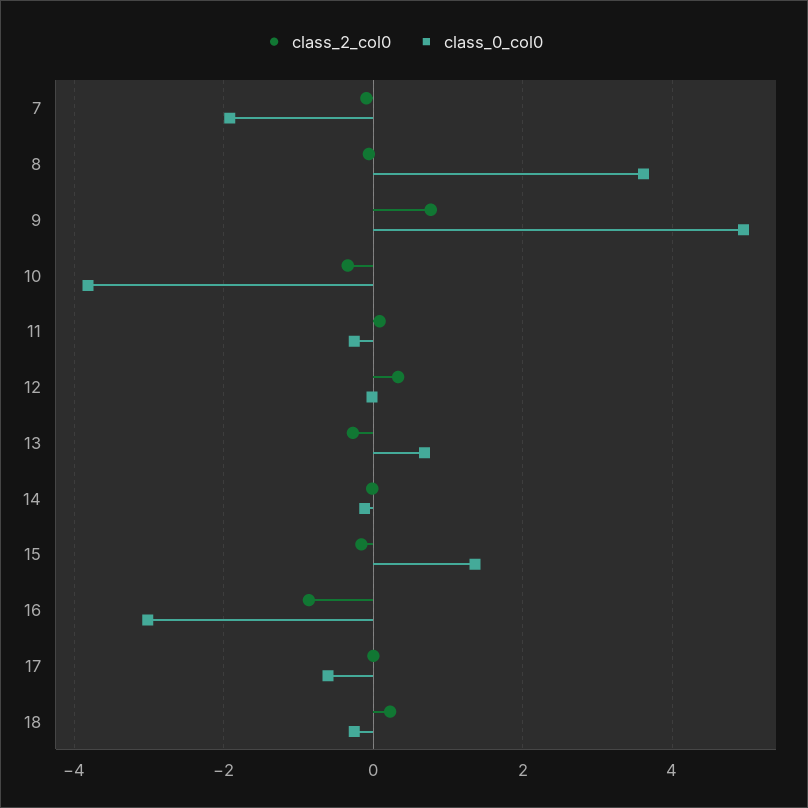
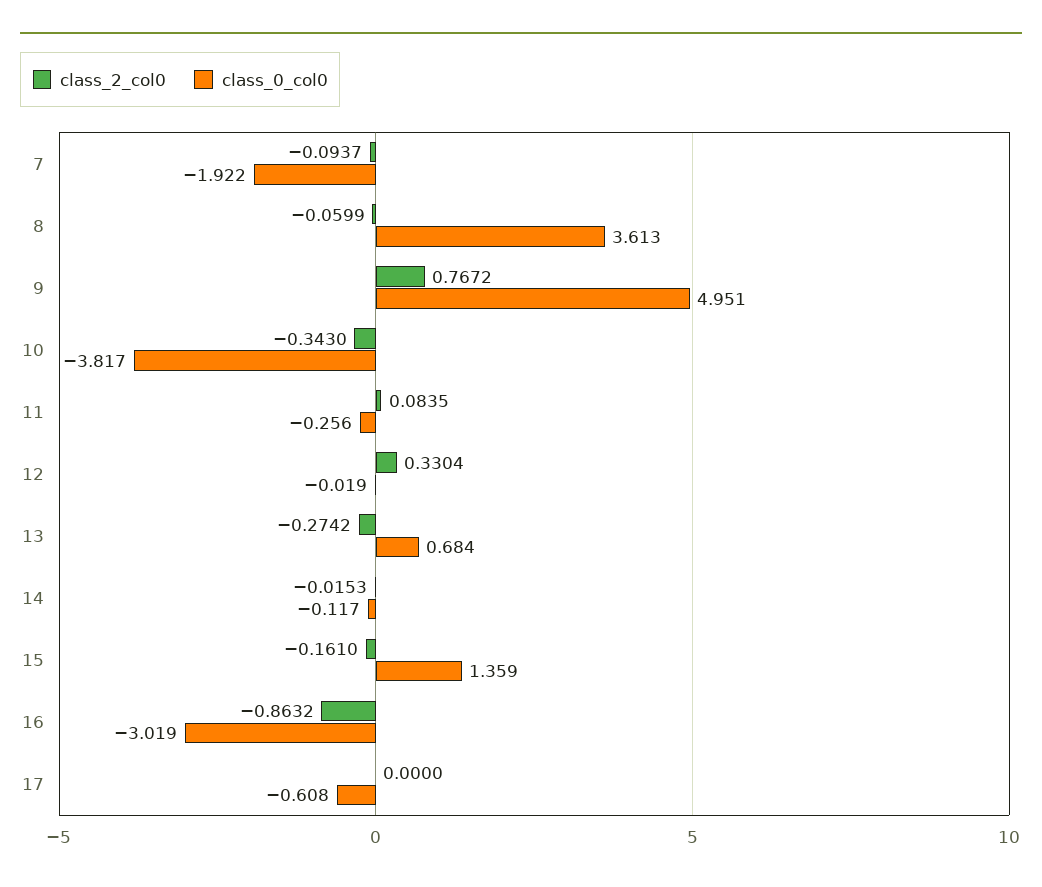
class_2_col0, 18: 0.2 -> none
class_0_col0, 18: -0.2 -> none

